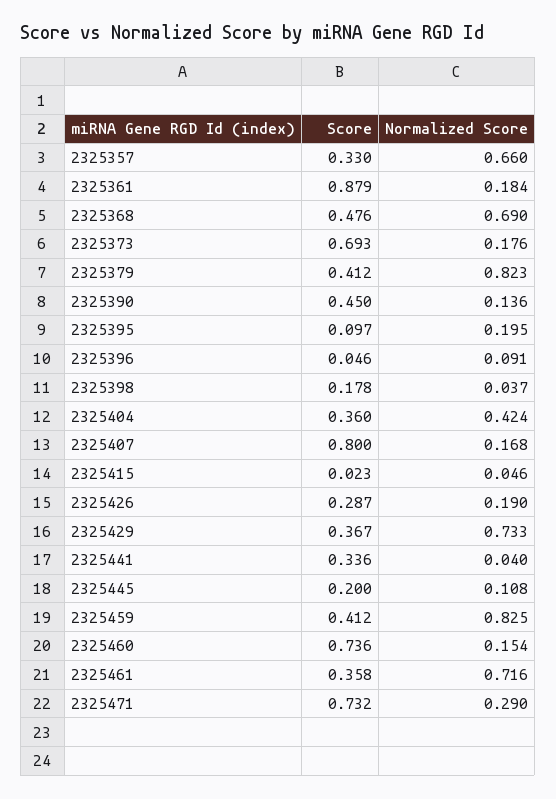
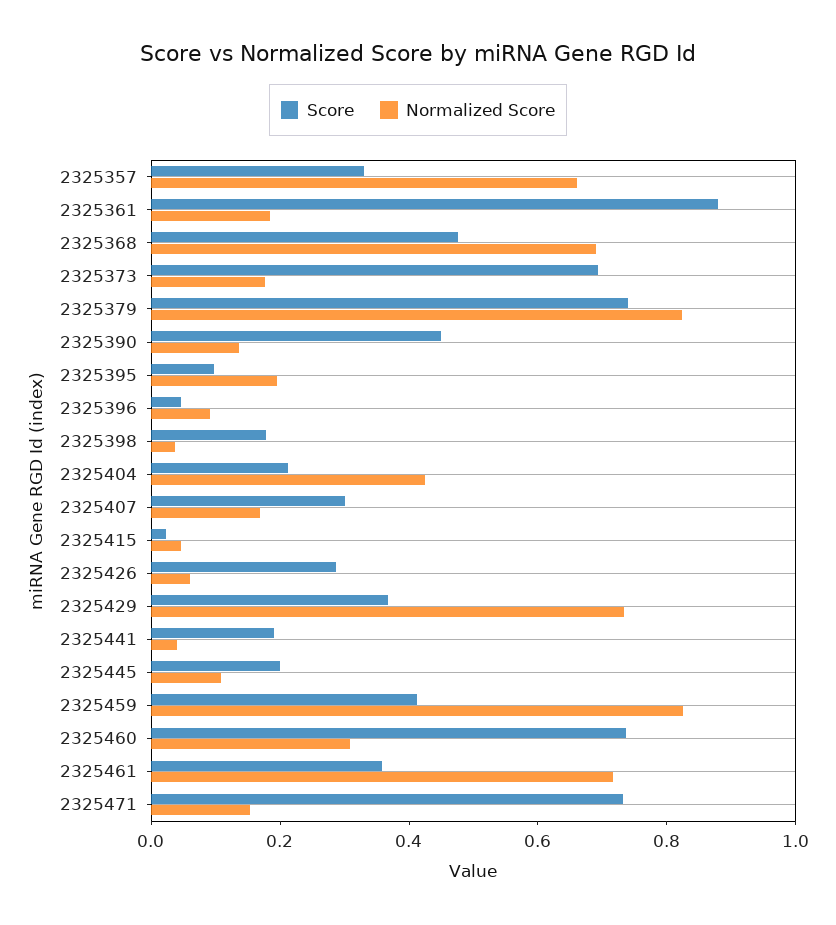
Score, 2325379: 0.412 -> 0.75
Score, 2325404: 0.36 -> 0.2
Score, 2325407: 0.8 -> 0.3
Normalized Score, 2325426: 0.19 -> 0.05
Score, 2325441: 0.336 -> 0.2
Normalized Score, 2325460: 0.154 -> 0.3
Normalized Score, 2325471: 0.29 -> 0.15

